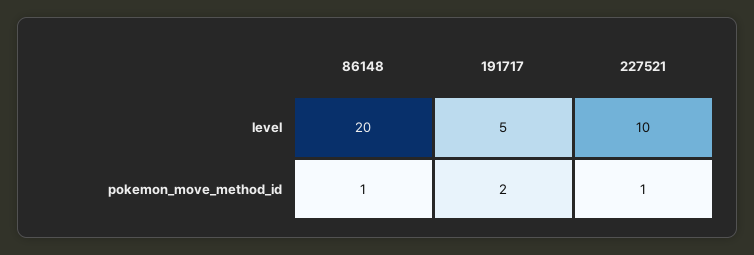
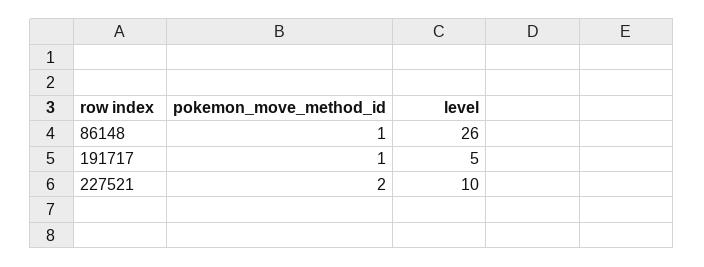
86148, level: 20 -> 26
191717, pokemon_move_method_id: 2 -> 1
227521, pokemon_move_method_id: 1 -> 2

